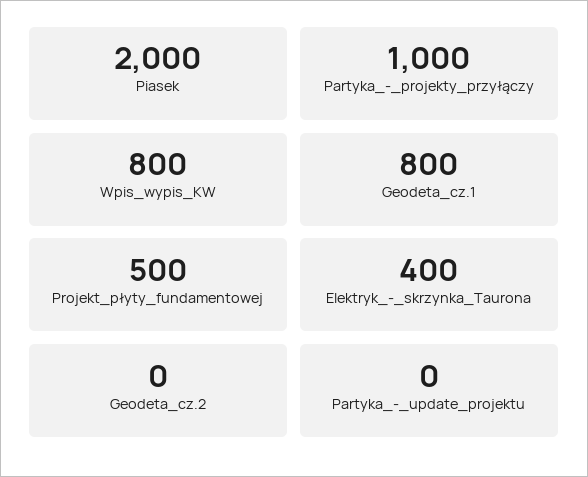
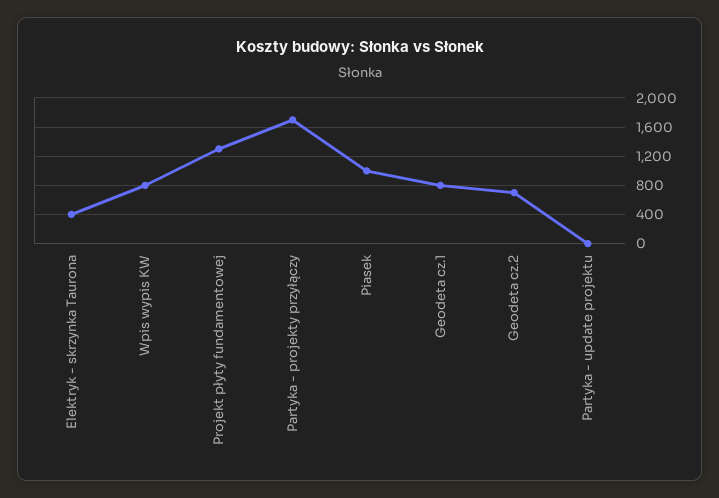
Piasek: 2000 -> 1000
Partyka_-_projekty_przyłączy: 1000 -> 1700
Projekt_płyty_fundamentowej: 500 -> 1300
Geodeta_cz.2: 0 -> 700

